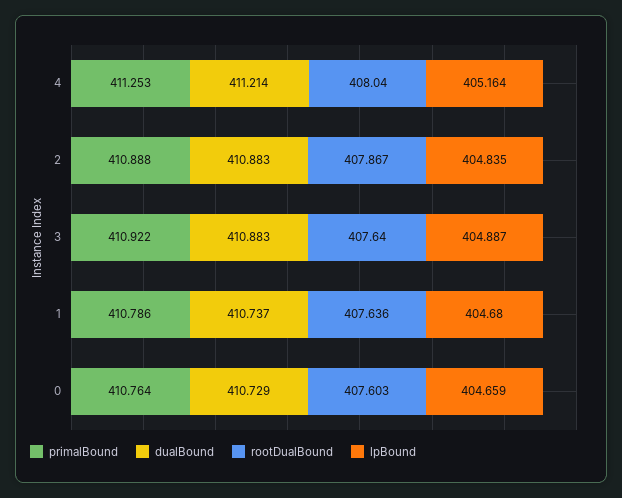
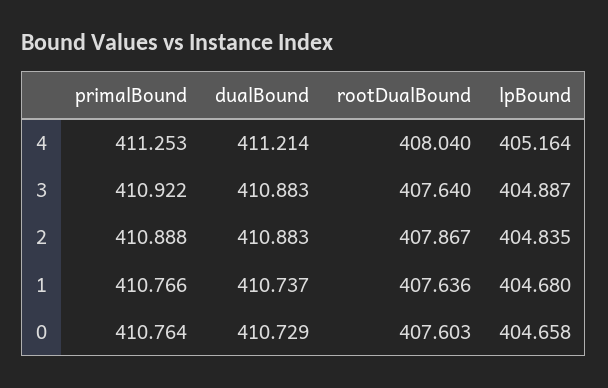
primalBound, 1: 410.786 -> 410.766
lpBound, 0: 404.659 -> 404.658

